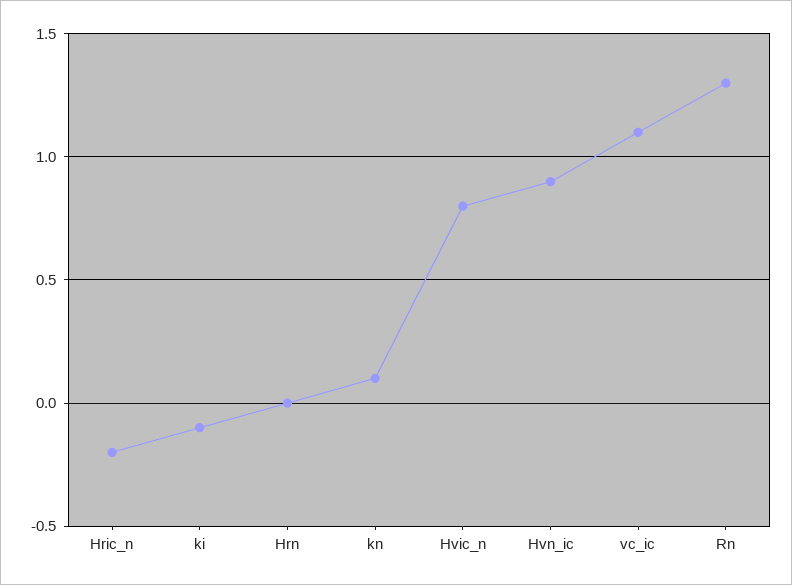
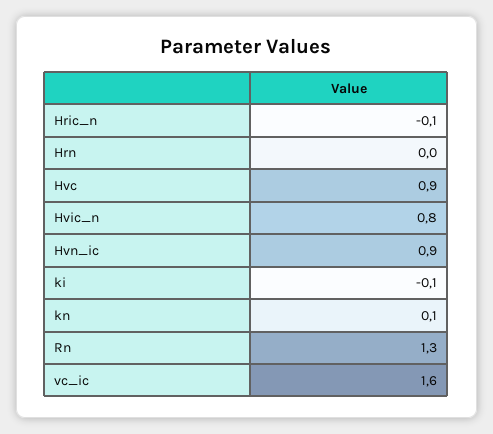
Hric_n: -0.2 -> -0.1
vc_ic: 1.1 -> 1.6
Hvc: none -> 0.9

